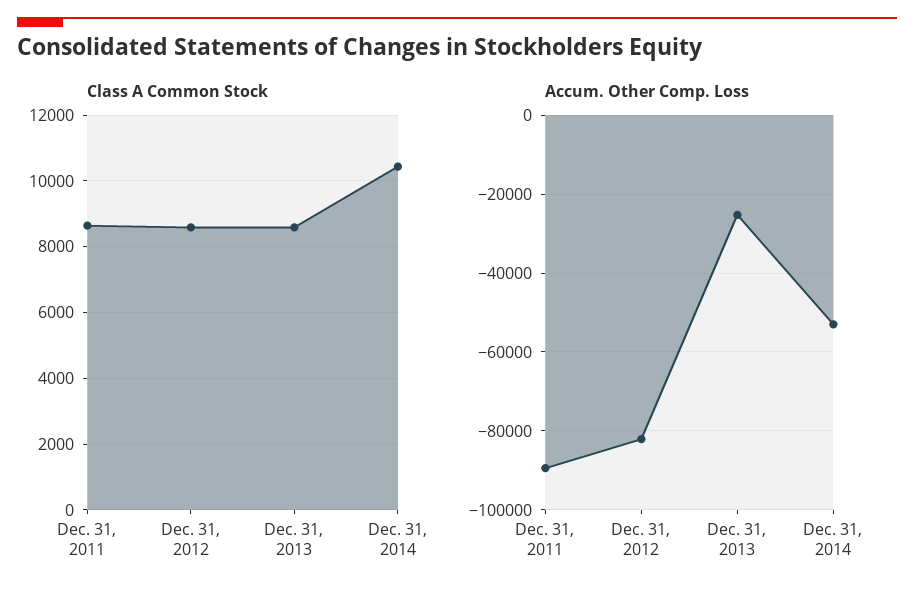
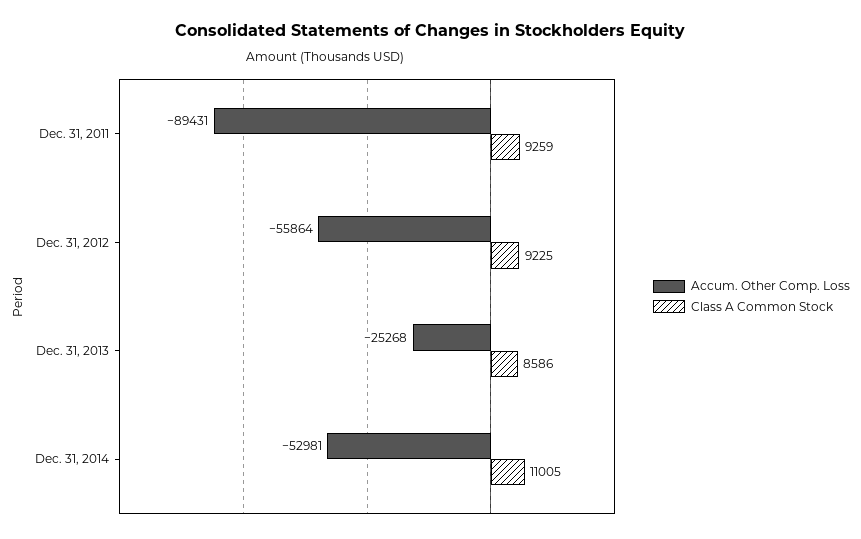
Class A Common Stock, Dec. 31, 2011: 8600 -> 9259
Class A Common Stock, Dec. 31, 2012: 8600 -> 9225
Class A Common Stock, Dec. 31, 2014: 10400 -> 11005
Accum. Other Comp. Loss, Dec. 31, 2012: -82000 -> -55864

